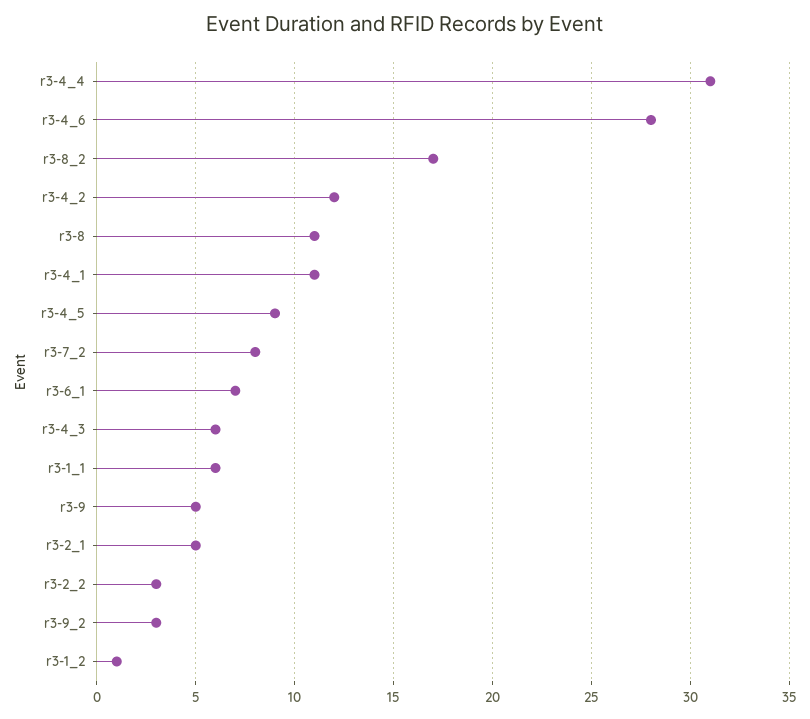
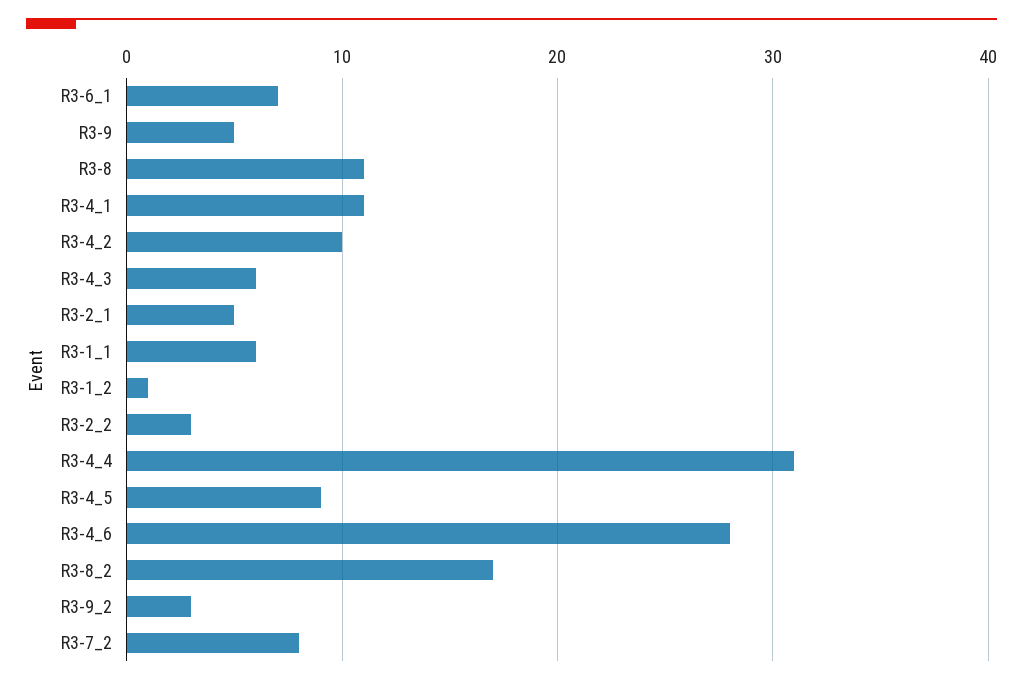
r3-4_2: 12 -> 10

